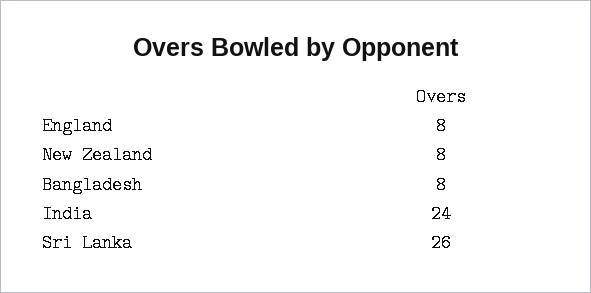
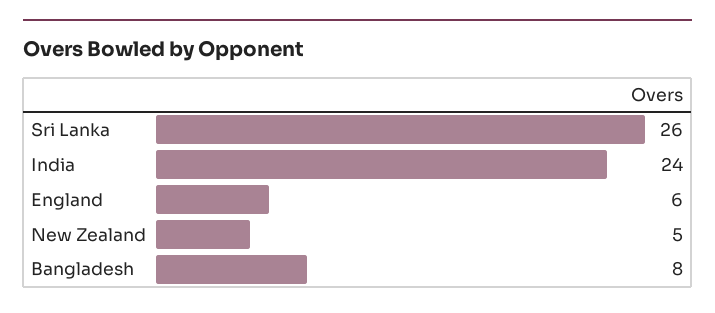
England: 8 -> 6
New Zealand: 8 -> 5

